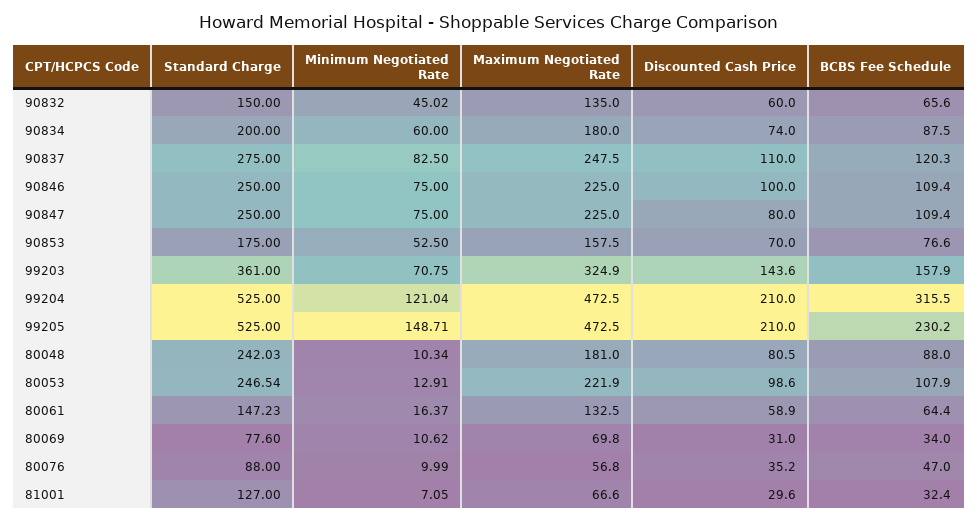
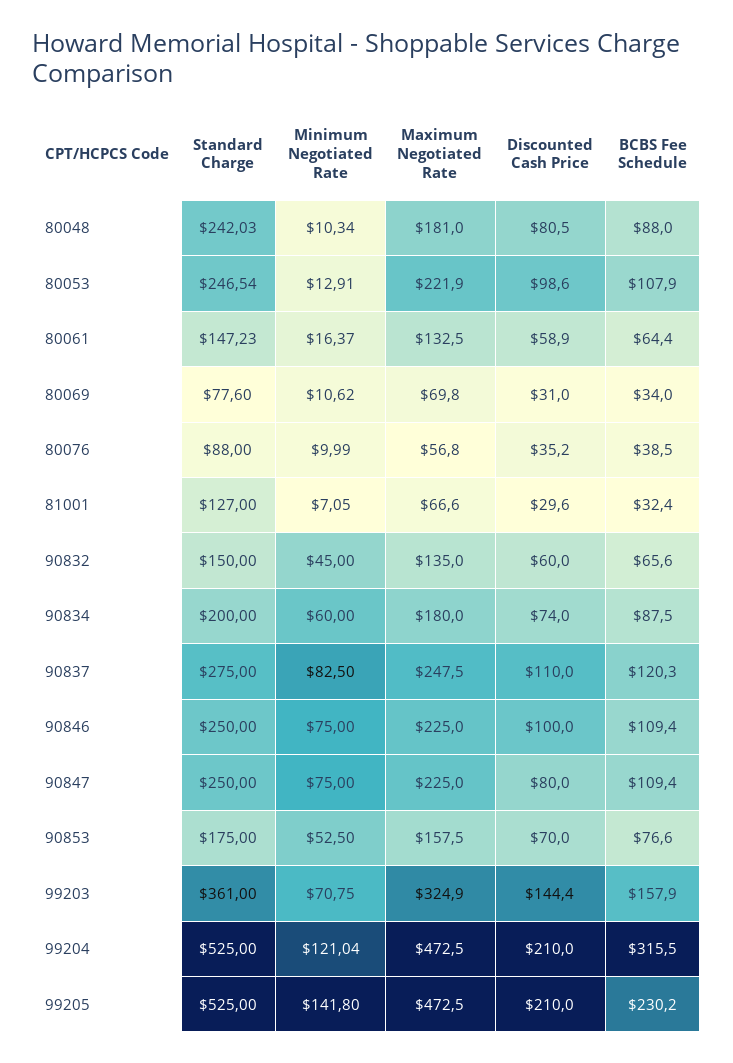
Minimum Negotiated Rate, 90832: 45.02 -> 45
Discounted Cash Price, 99203: 143.6 -> 144.4
Minimum Negotiated Rate, 99205: 148.71 -> 141.8
BCBS Fee Schedule, 80076: 47 -> 38.5

